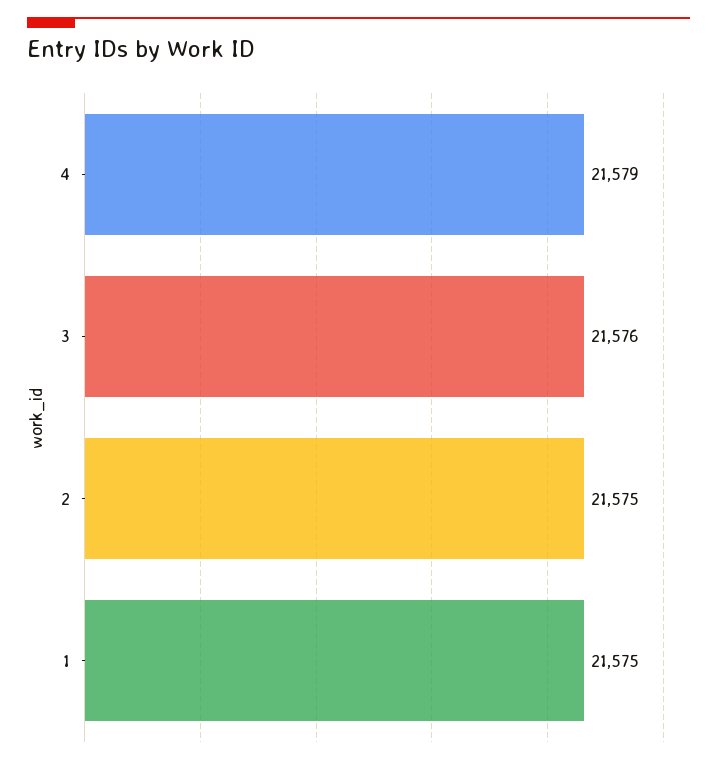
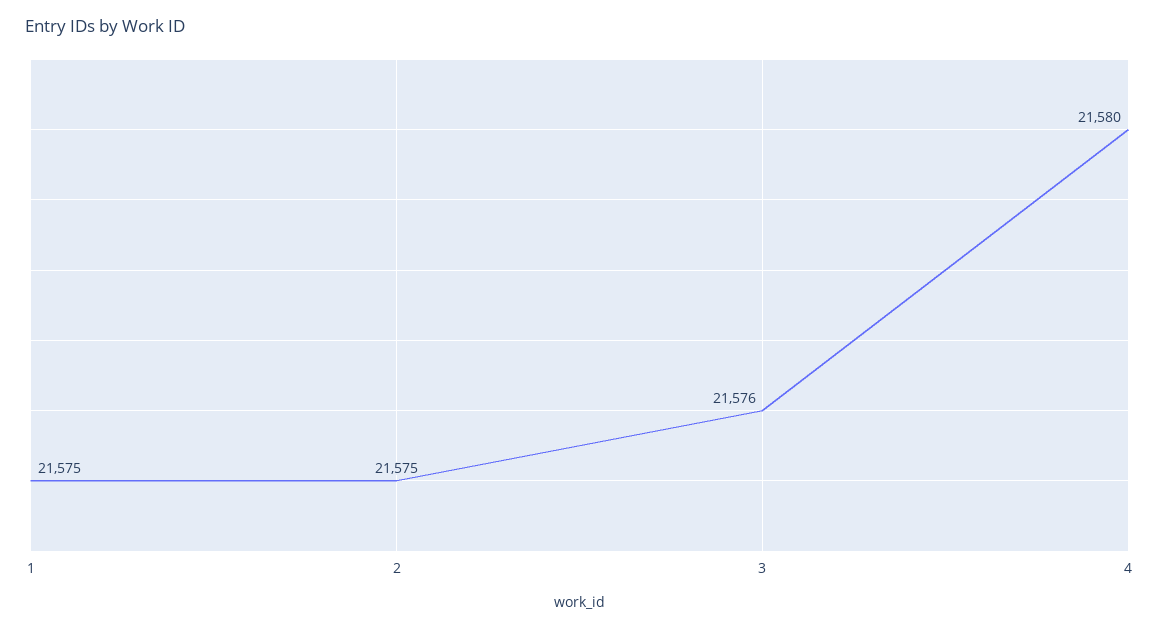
4: 21579 -> 21580

